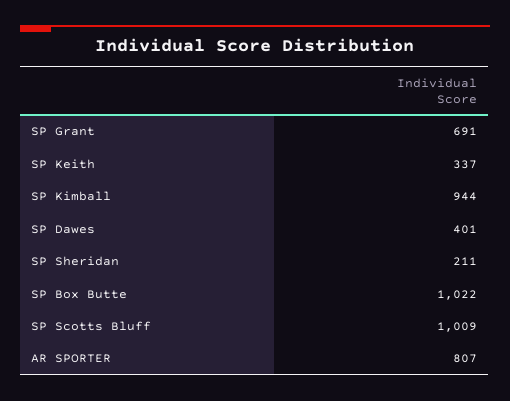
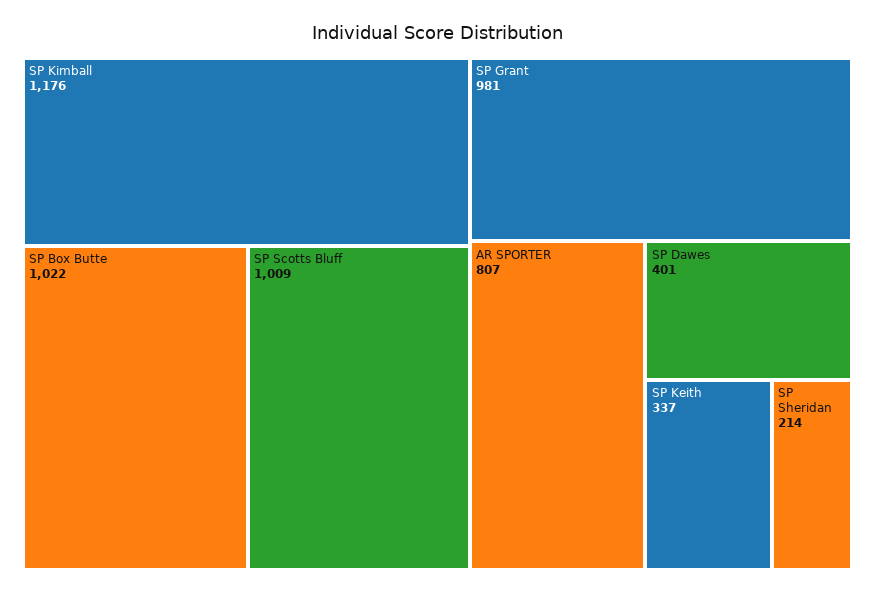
SP Grant: 691 -> 981
SP Kimball: 944 -> 1176
SP Sheridan: 211 -> 214

